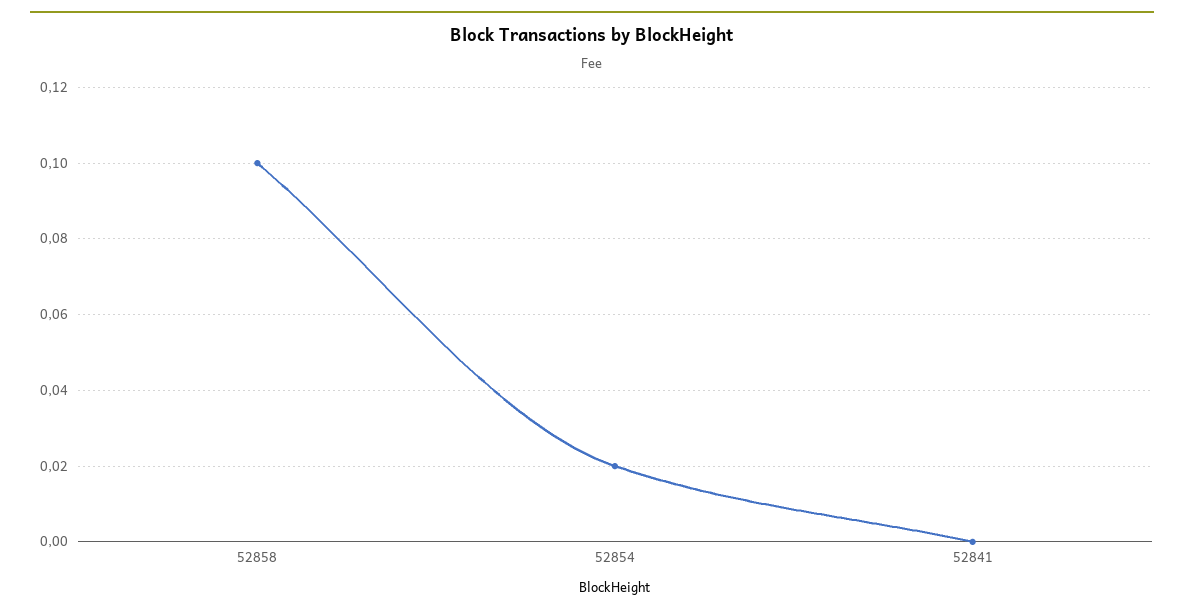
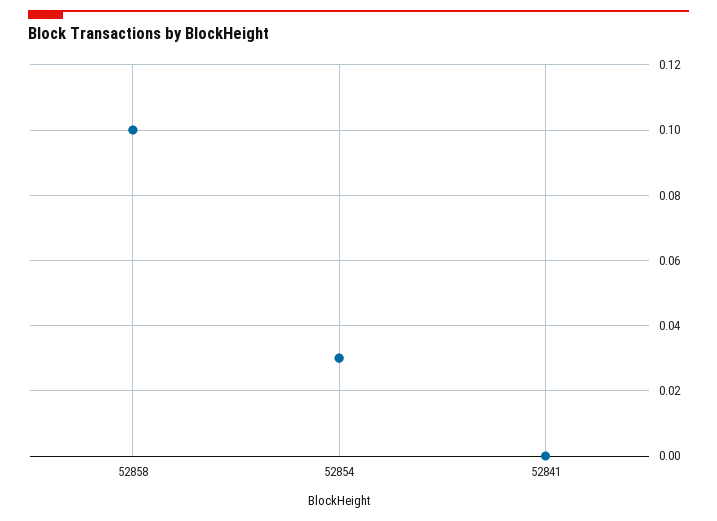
52854: 0.02 -> 0.03

